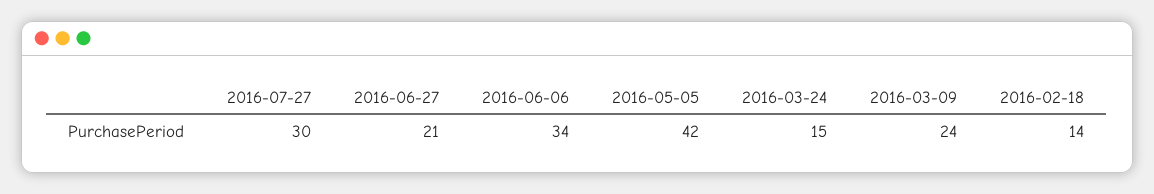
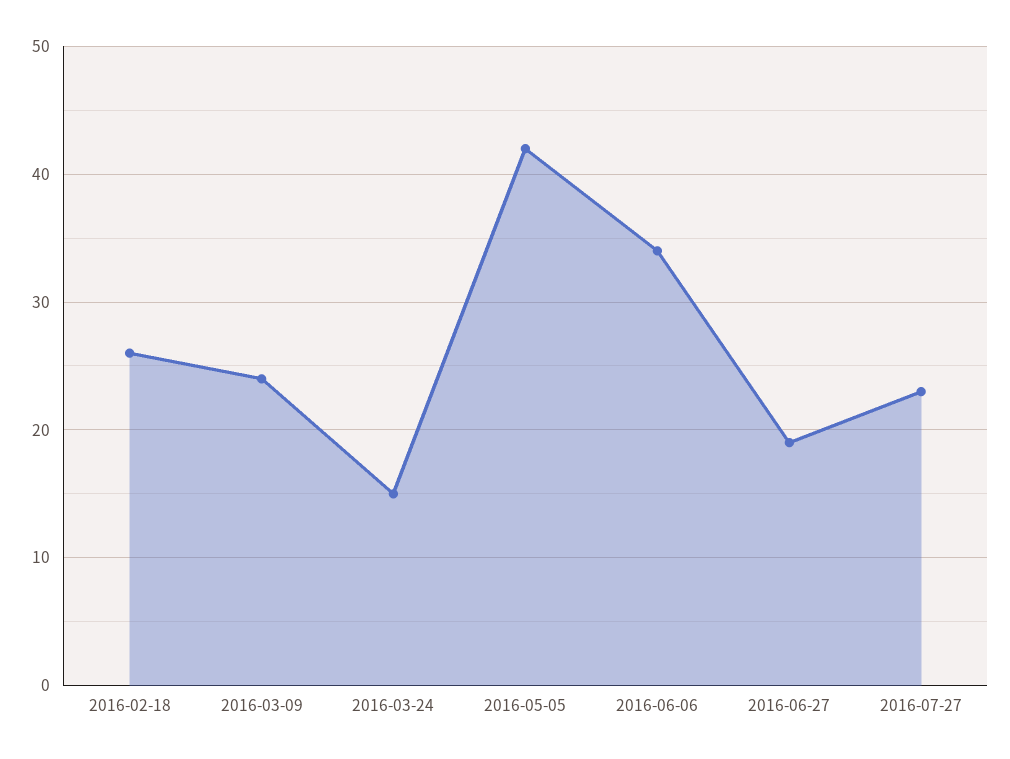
2016-07-27: 30 -> 23
2016-06-27: 21 -> 19
2016-02-18: 14 -> 26

